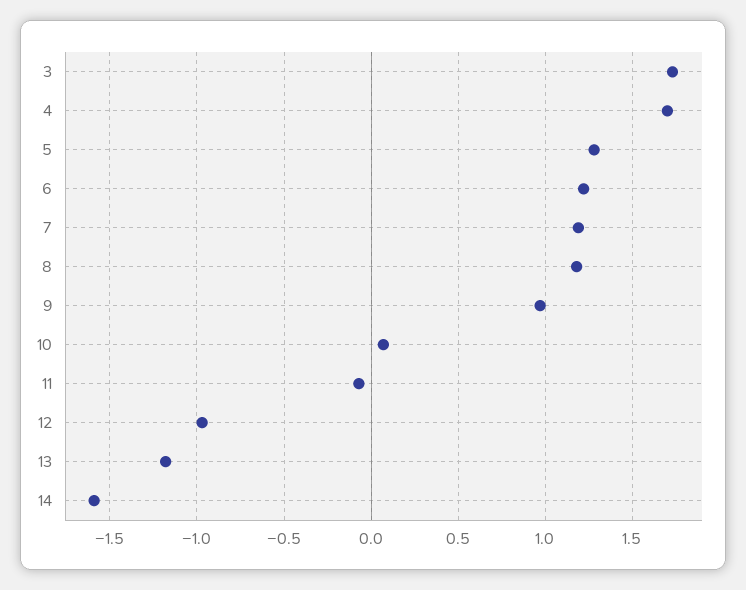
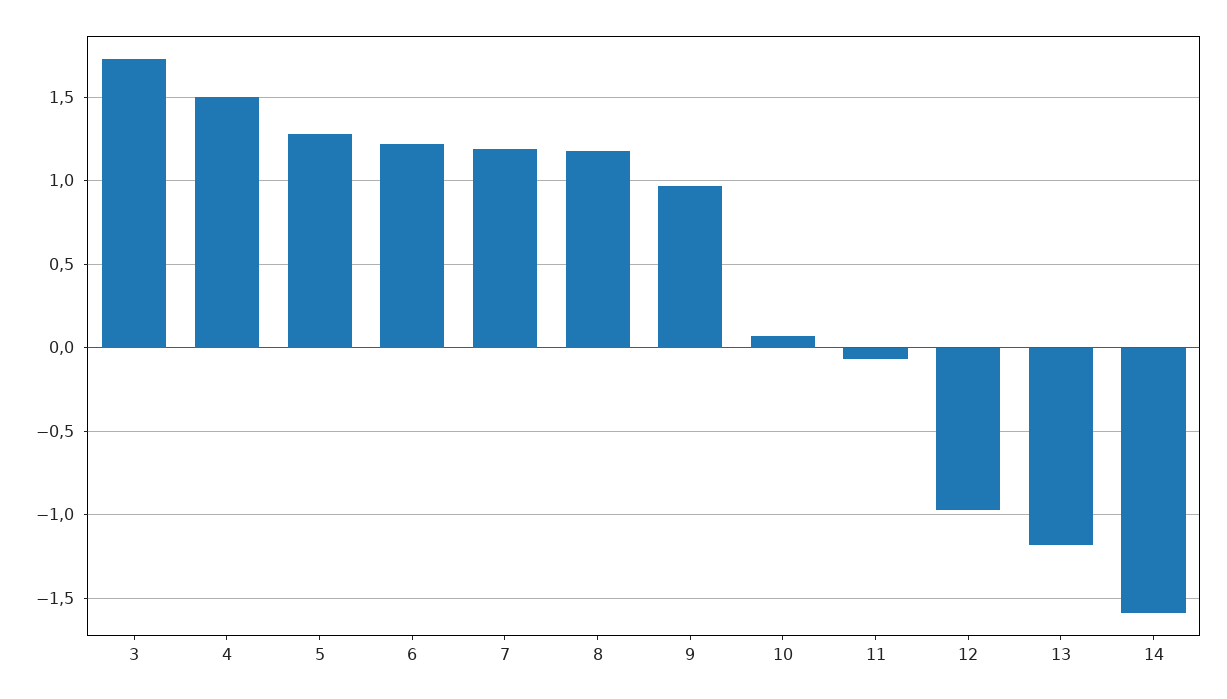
4: 1.7 -> 1.5

